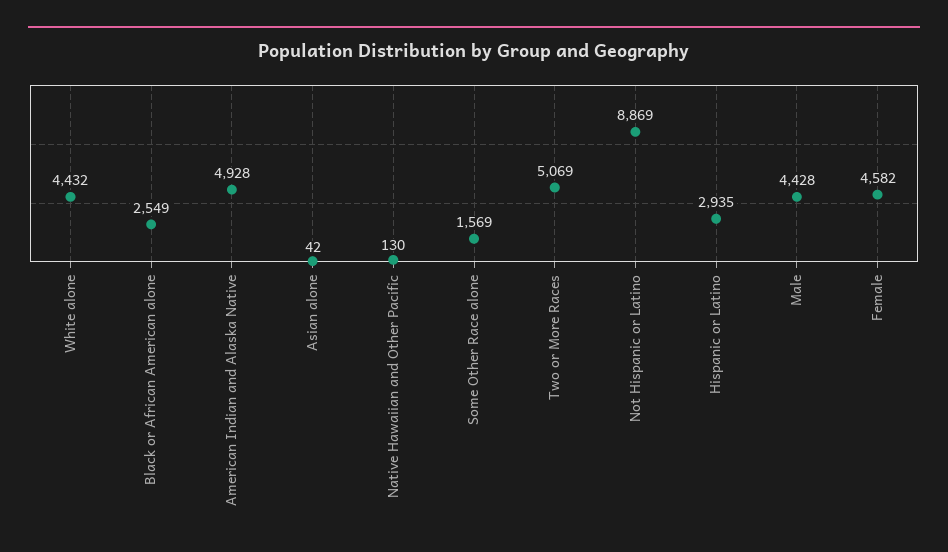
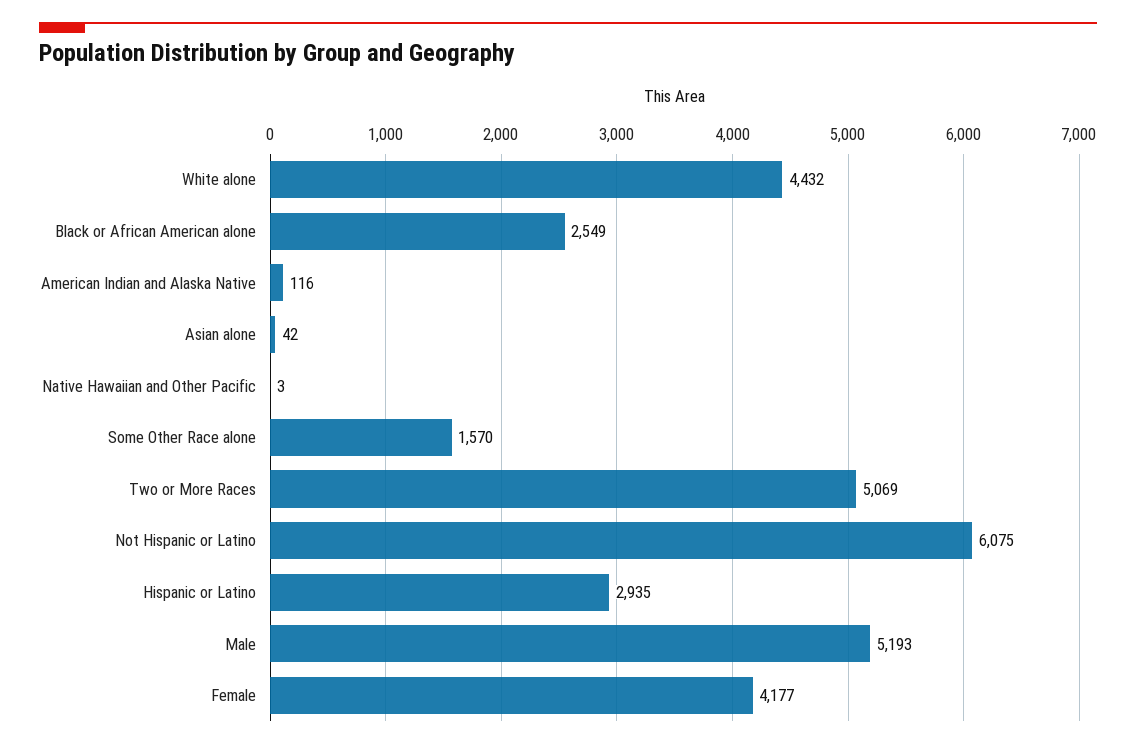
American Indian and Alaska Native: 4928 -> 116
Native Hawaiian and Other Pacific: 130 -> 3
Some Other Race alone: 1569 -> 1570
Not Hispanic or Latino: 8869 -> 6075
Male: 4428 -> 5193
Female: 4582 -> 4177

